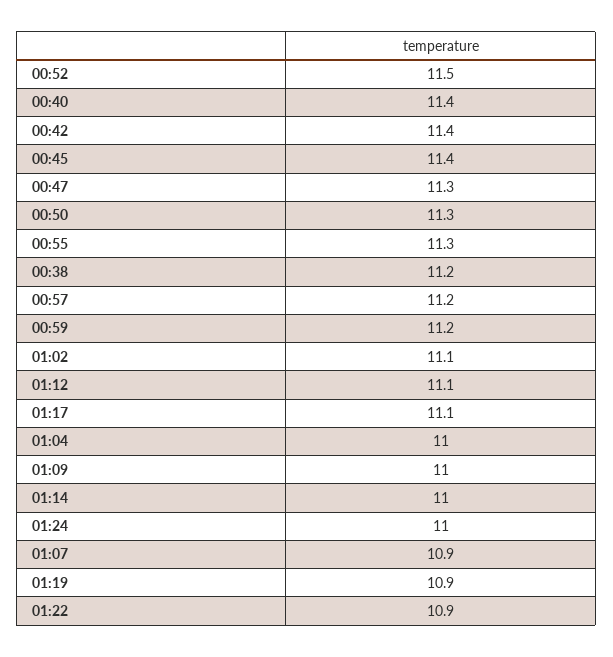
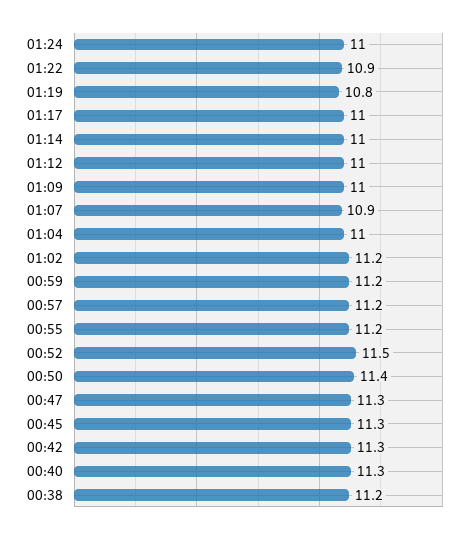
00:40: 11.4 -> 11.3
00:42: 11.4 -> 11.3
00:45: 11.4 -> 11.3
00:50: 11.3 -> 11.4
00:55: 11.3 -> 11.2
01:02: 11.1 -> 11.2
01:12: 11.1 -> 11
01:17: 11.1 -> 11
01:19: 10.9 -> 10.8

